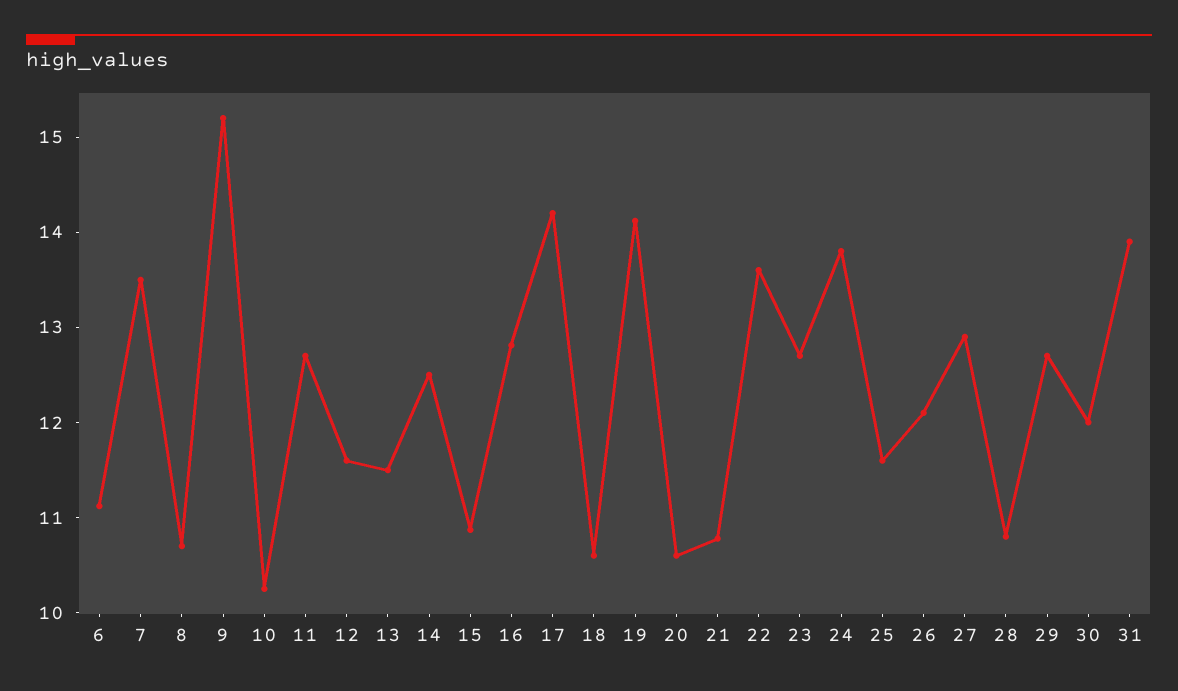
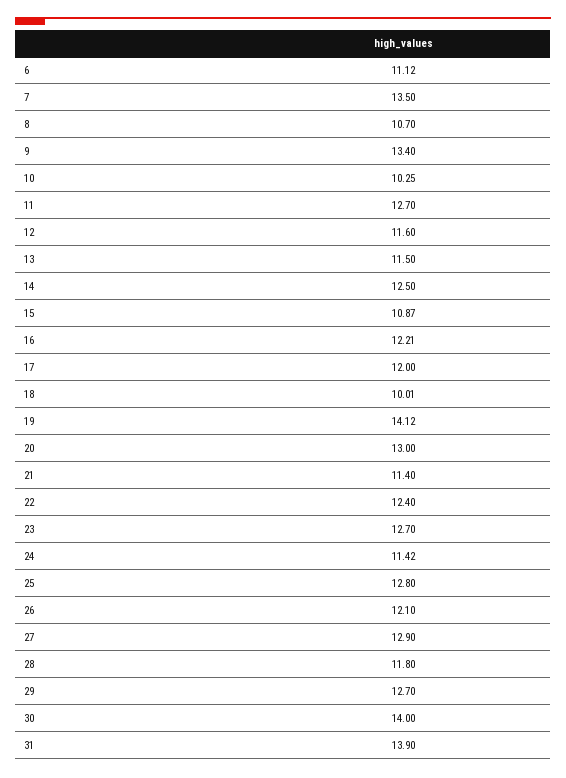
9: 15.2 -> 13.4
16: 12.8 -> 12.21
17: 14.2 -> 12
18: 10.6 -> 10.01
20: 10.6 -> 13
21: 10.8 -> 11.4
22: 13.6 -> 12.4
24: 13.8 -> 11.42
25: 11.6 -> 12.8
28: 10.8 -> 11.8
30: 12 -> 14

